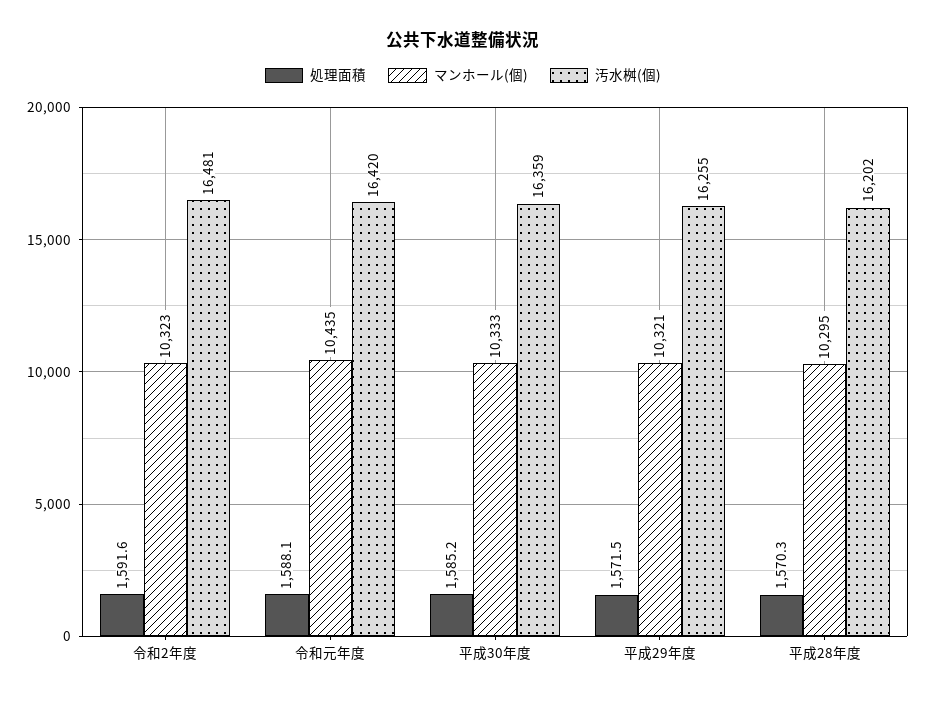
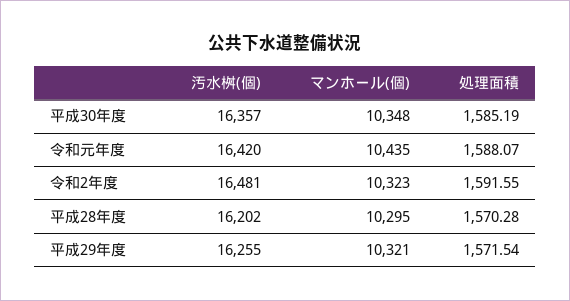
マンホール(個), 平成30年度: 10333 -> 10348
汚水桝(個), 平成30年度: 16359 -> 16357

